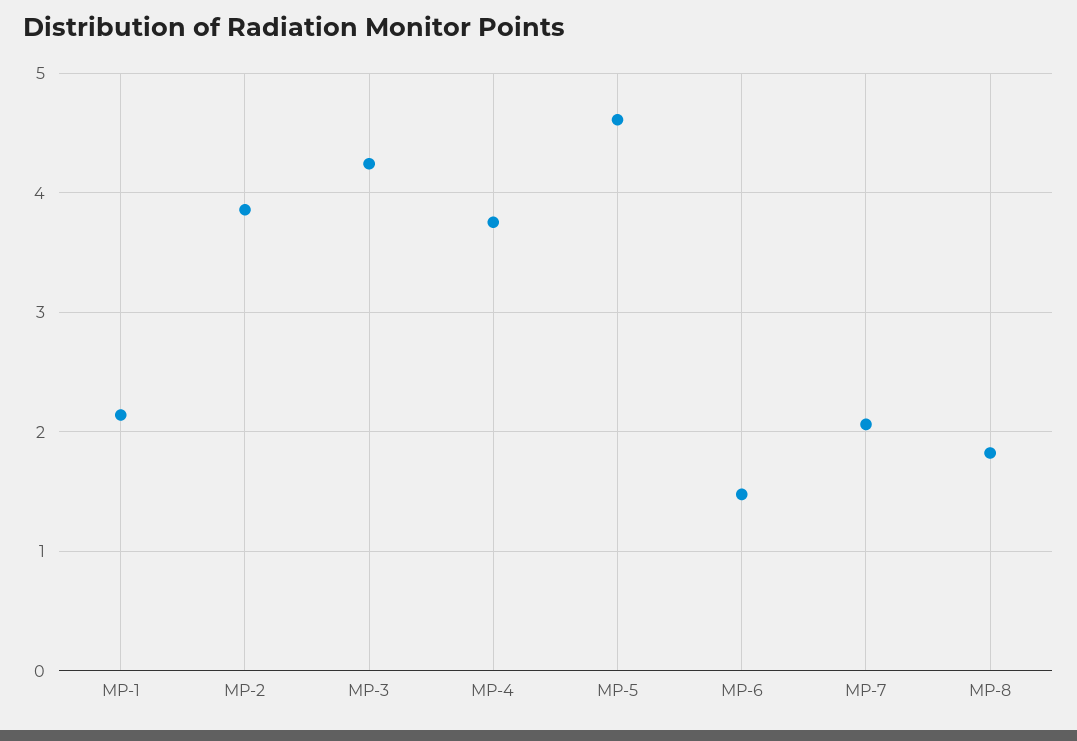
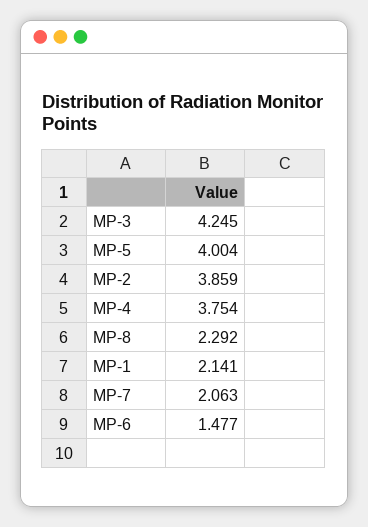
MP-5: 4.6 -> 4.004
MP-8: 1.8 -> 2.292

